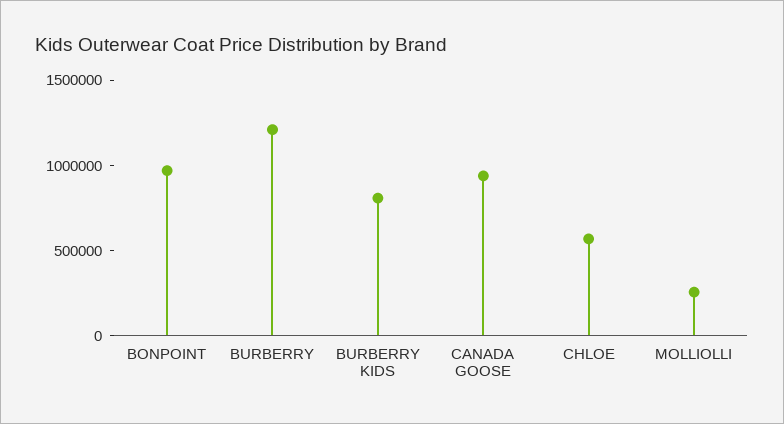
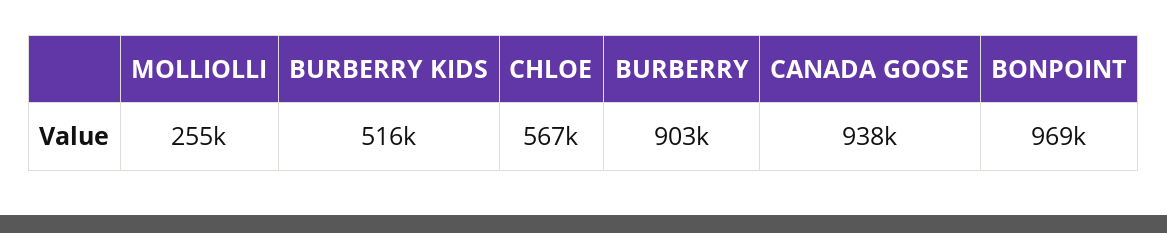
BURBERRY: 1200000 -> 903000
BURBERRY KIDS: 800000 -> 516000

